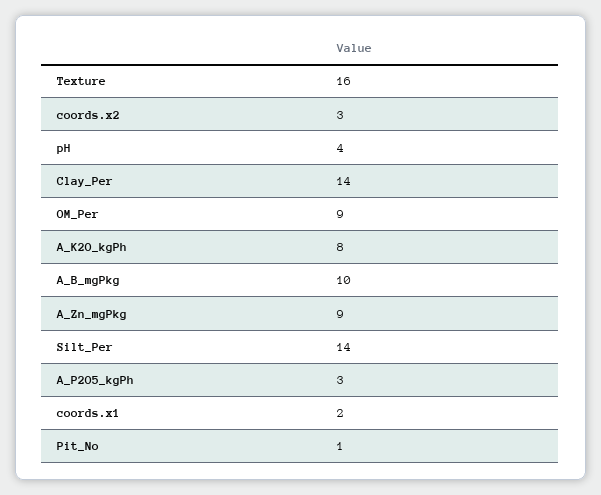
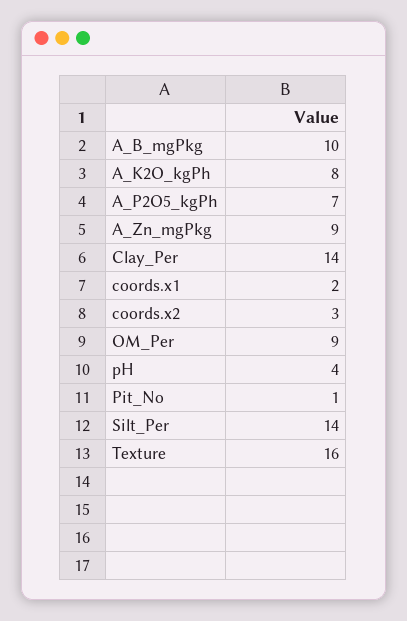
A_P2O5_kgPh: 3 -> 7

